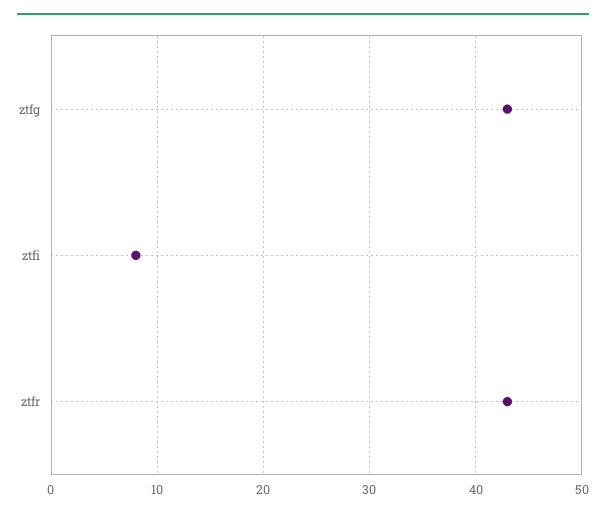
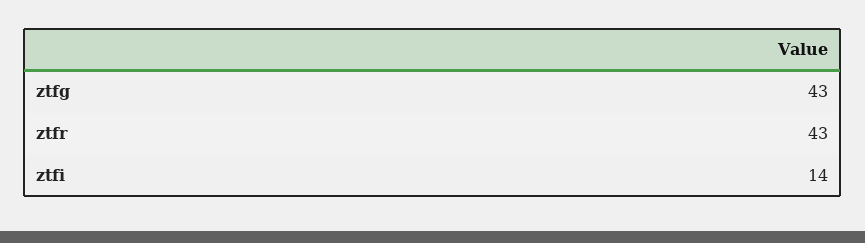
ztfi: 8 -> 14

